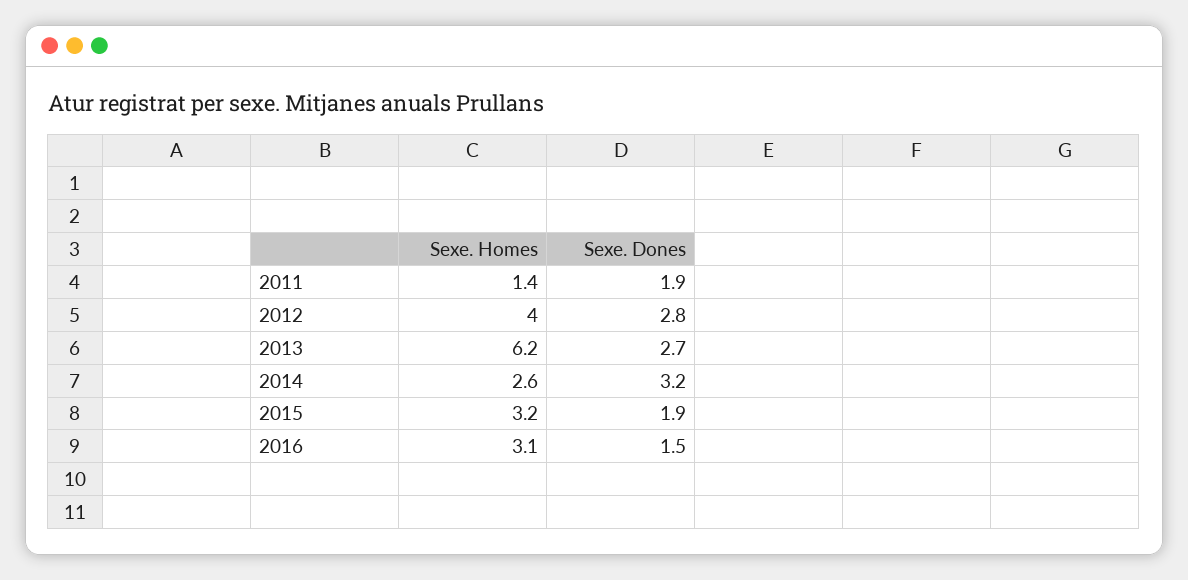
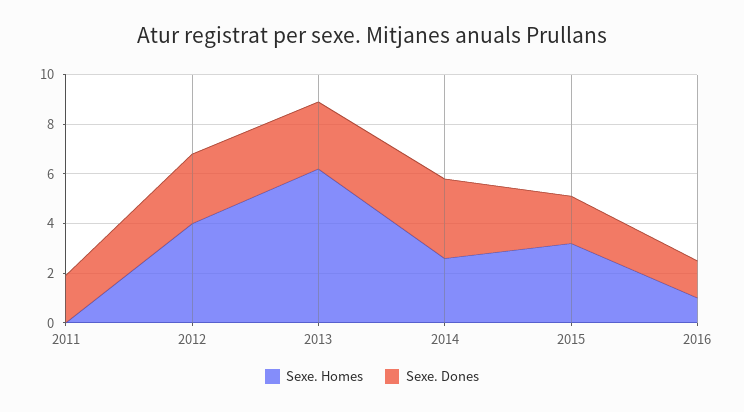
Sexe. Homes, 2011: 1.4 -> 0
Sexe. Homes, 2016: 3.1 -> 1

